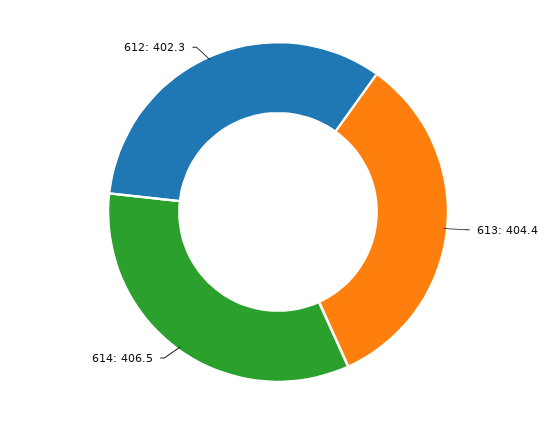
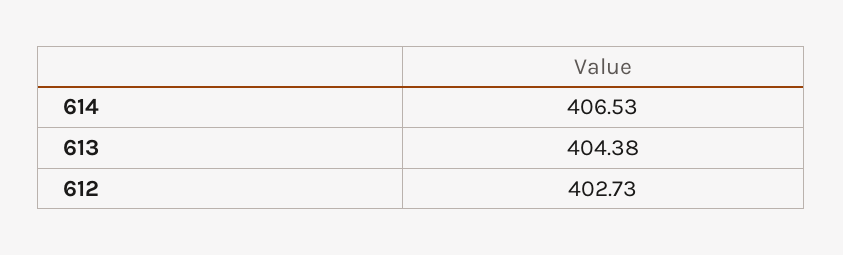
612: 402.3 -> 402.73

